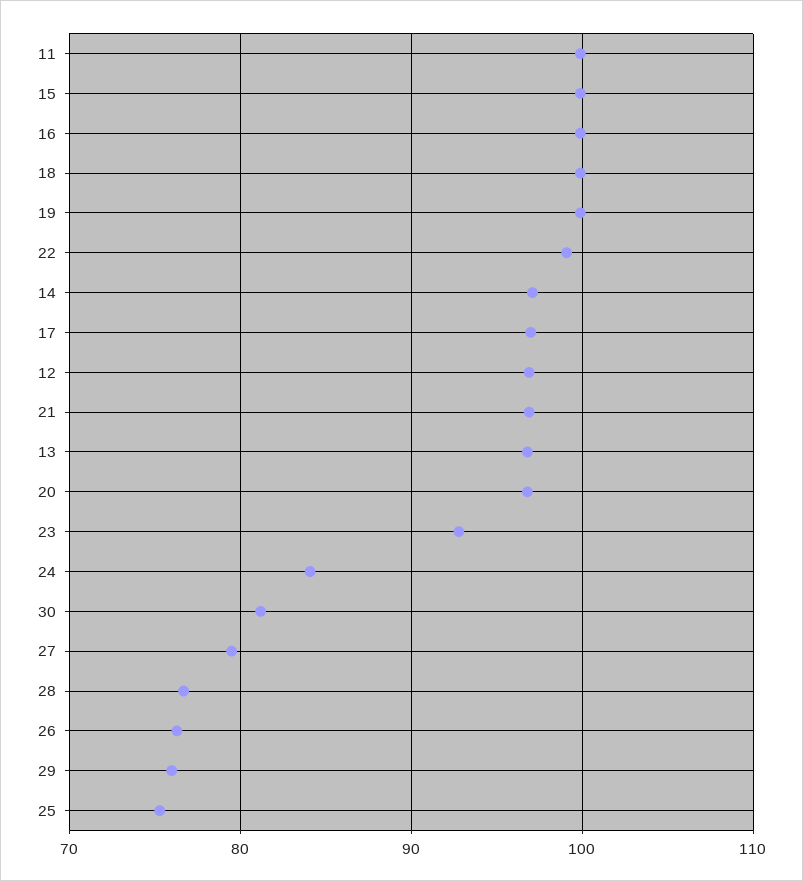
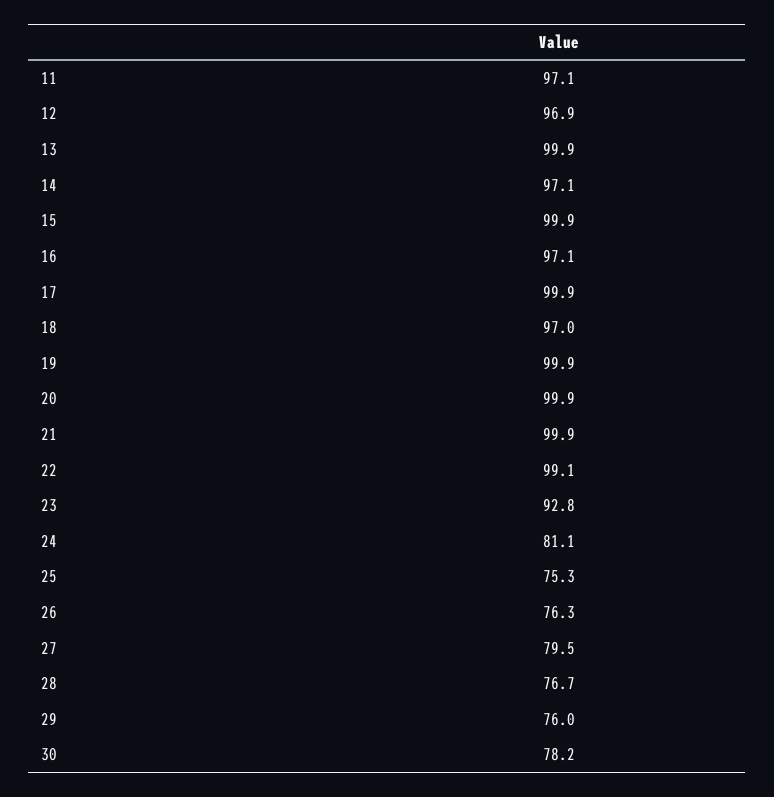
11: 100 -> 97.1
16: 100 -> 97.1
18: 100 -> 97
17: 97 -> 99.9
21: 97 -> 99.9
13: 97 -> 99.9
20: 97 -> 99.9
24: 84 -> 81.1
30: 81 -> 78.2

